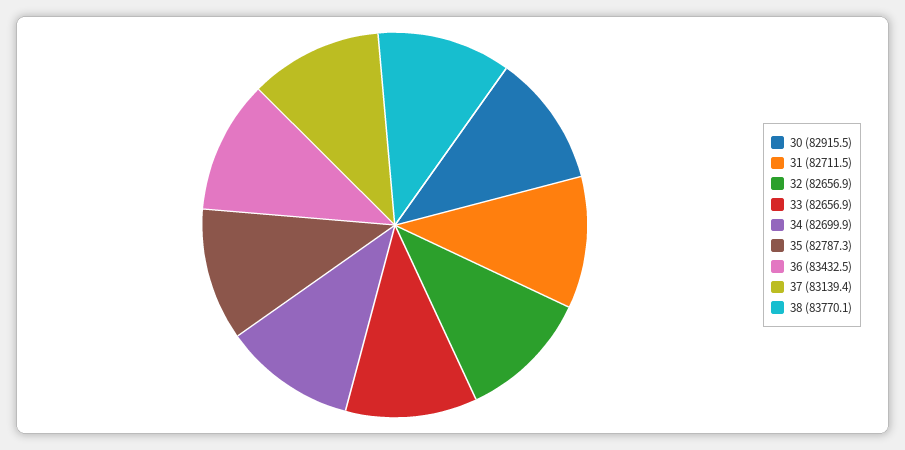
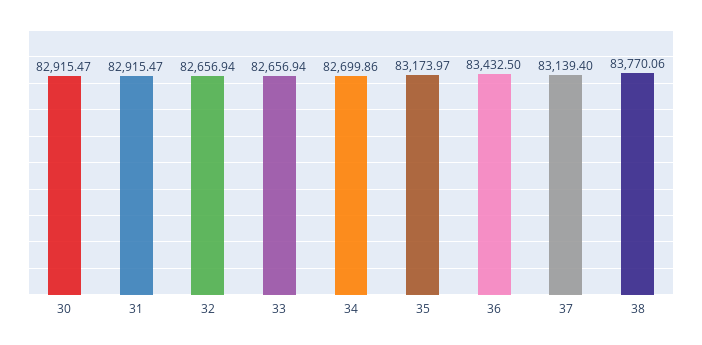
31: 82711.5 -> 82915.47
35: 82787.3 -> 83173.97

